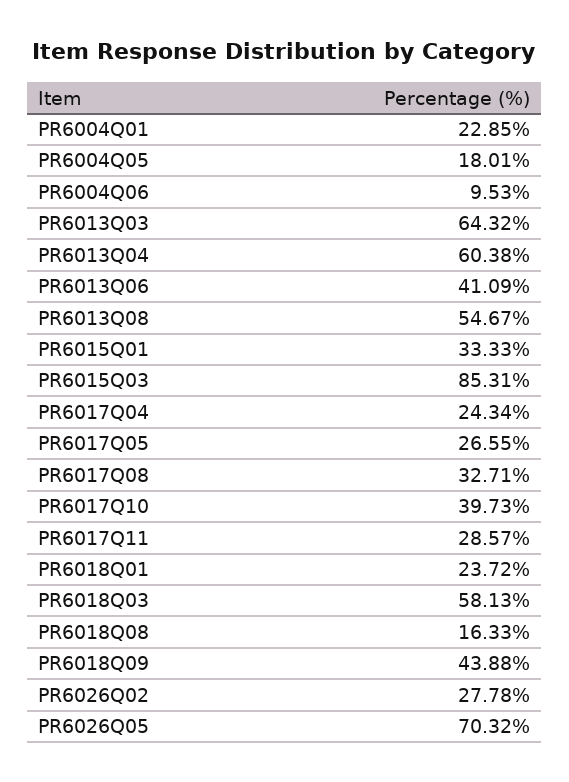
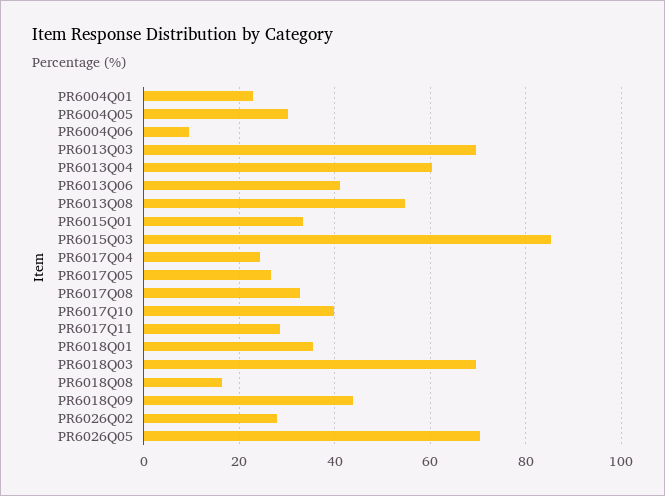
PR6004Q05: 18.01 -> 30
PR6013Q03: 64.32 -> 70
PR6018Q01: 23.72 -> 36
PR6018Q03: 58.13 -> 70

